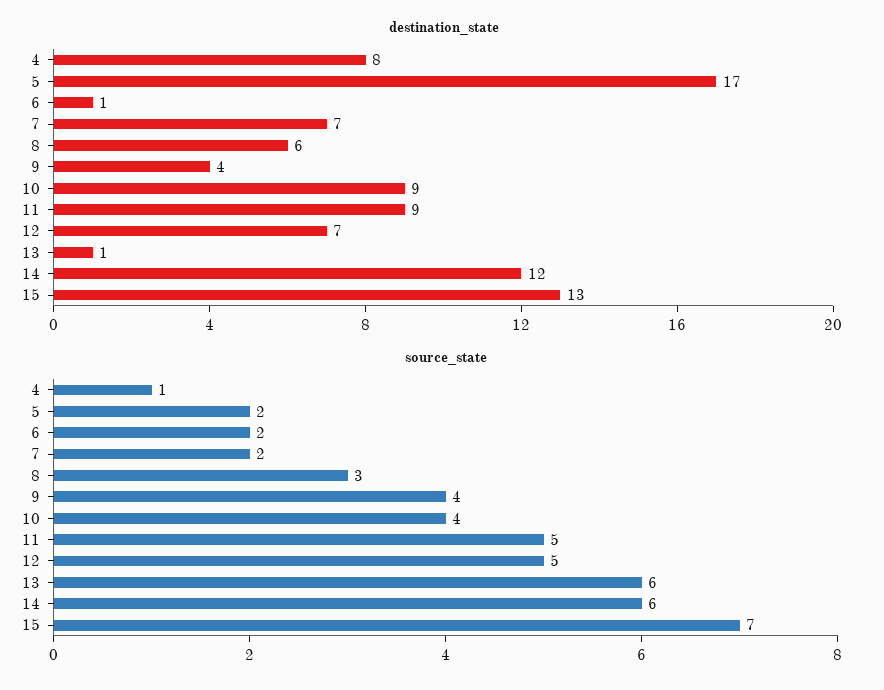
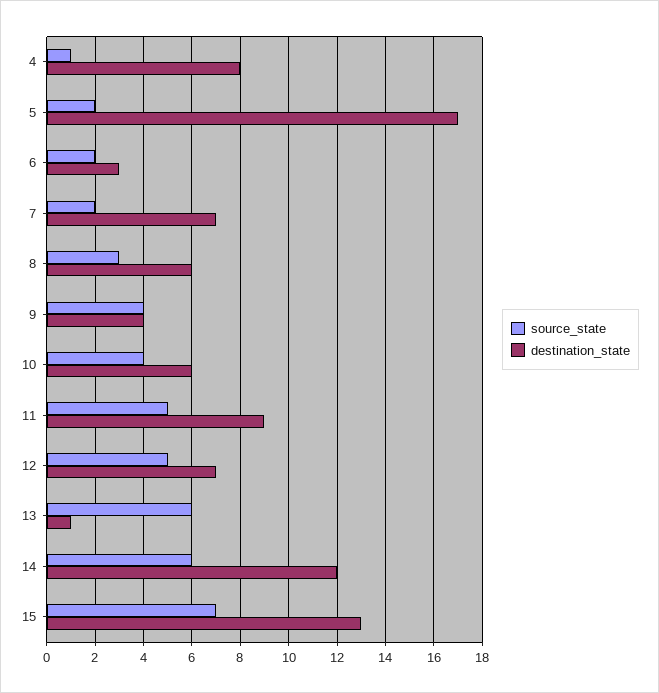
destination_state, 6: 1 -> 3
destination_state, 10: 9 -> 6

